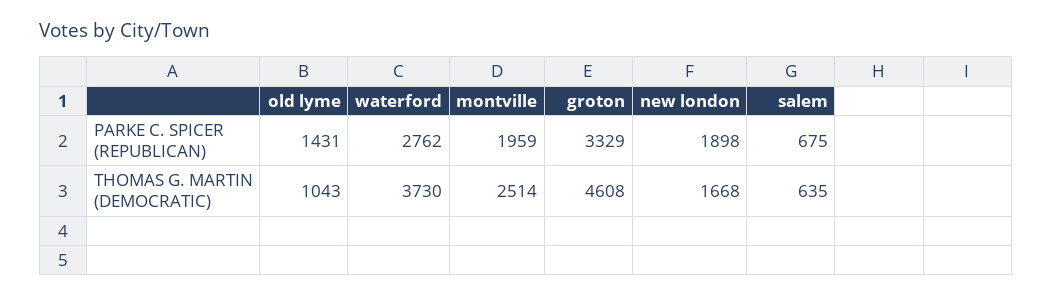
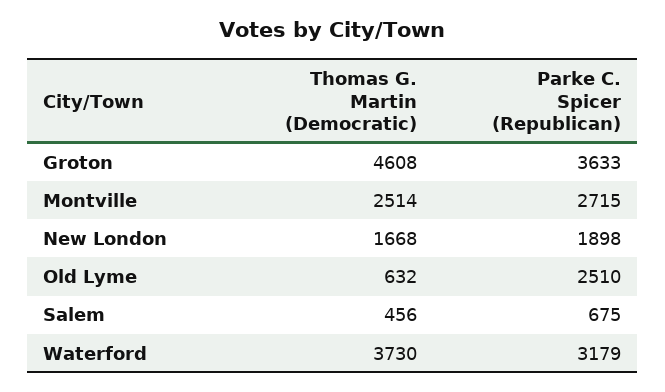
old lyme, PARKE C. SPICER (REPUBLICAN): 1431 -> 2510
waterford, PARKE C. SPICER (REPUBLICAN): 2762 -> 3179
montville, PARKE C. SPICER (REPUBLICAN): 1959 -> 2715
groton, PARKE C. SPICER (REPUBLICAN): 3329 -> 3633
old lyme, THOMAS G. MARTIN (DEMOCRATIC): 1043 -> 632
salem, THOMAS G. MARTIN (DEMOCRATIC): 635 -> 456

